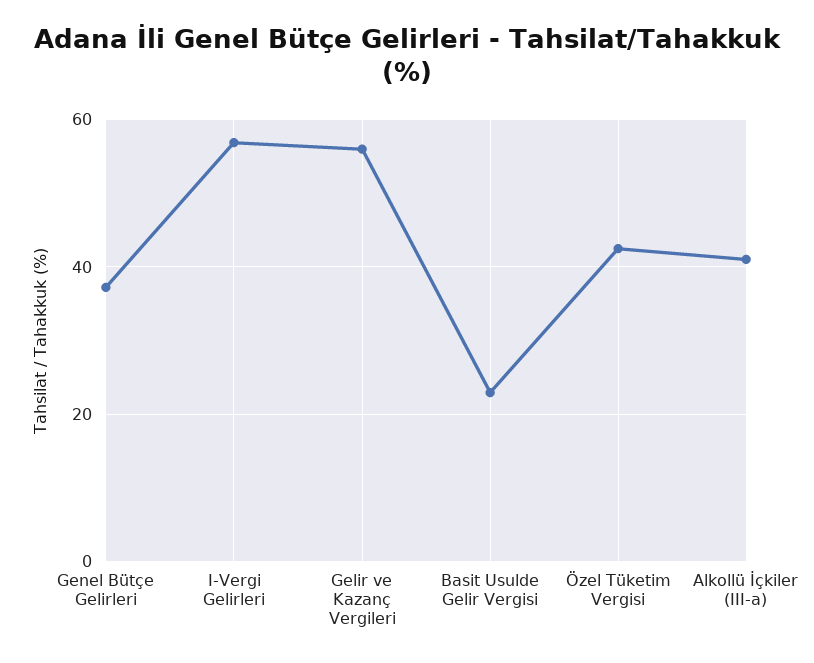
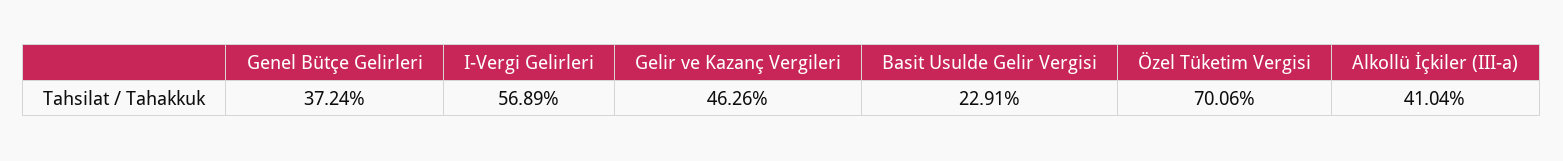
Gelir ve Kazanç Vergileri: 56 -> 46.26
Özel Tüketim Vergisi: 42 -> 70.06

